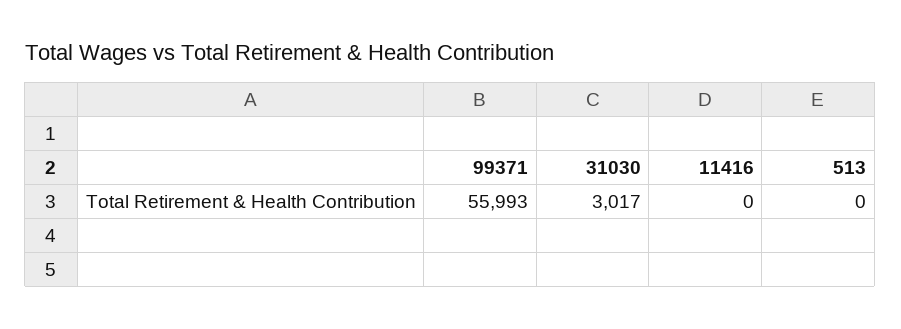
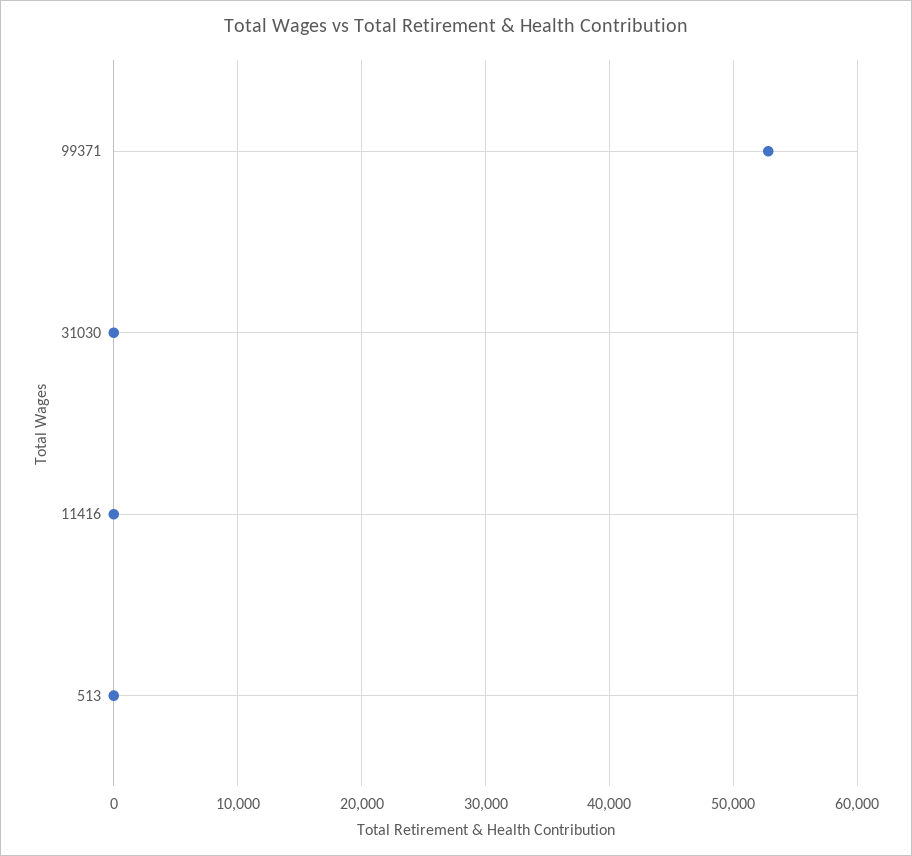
99371: 55993 -> 53000
31030: 3017 -> 0

